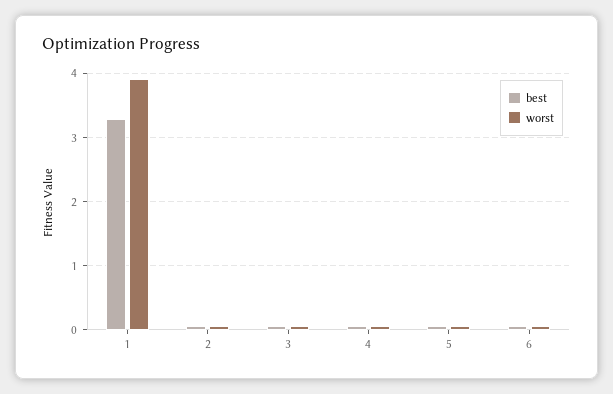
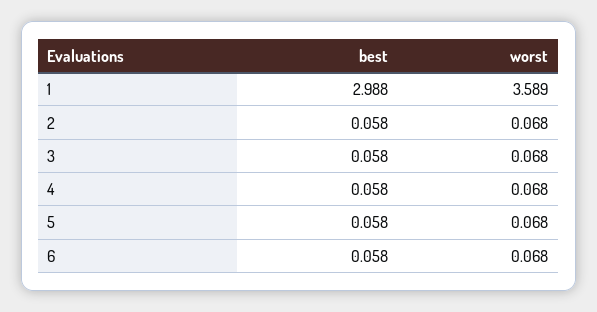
best, 1: 3.3 -> 2.988
worst, 1: 3.9 -> 3.589

